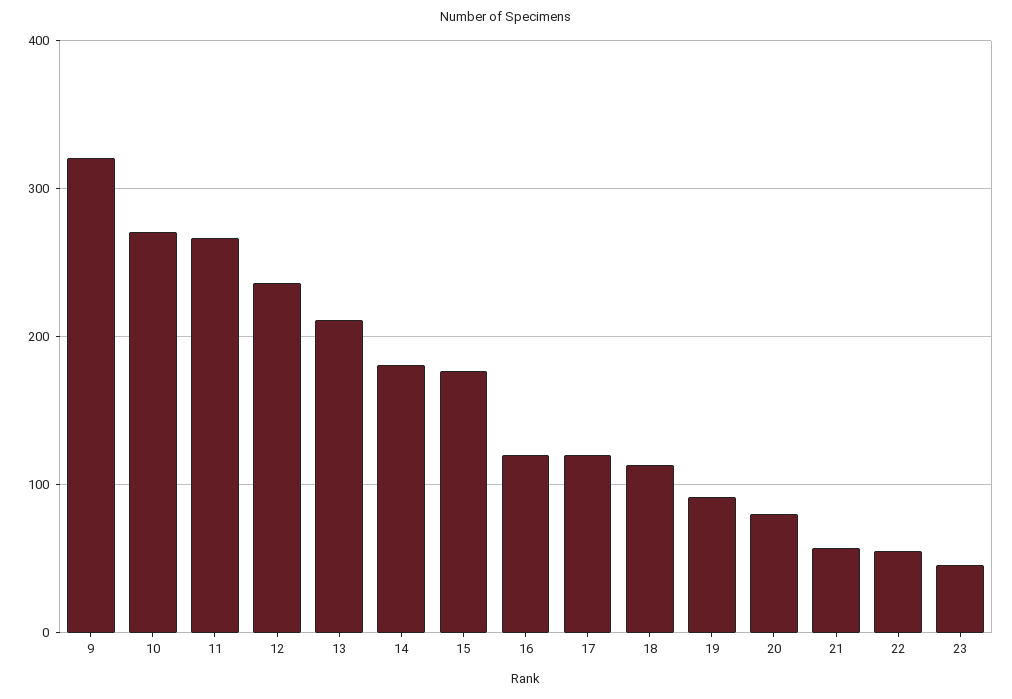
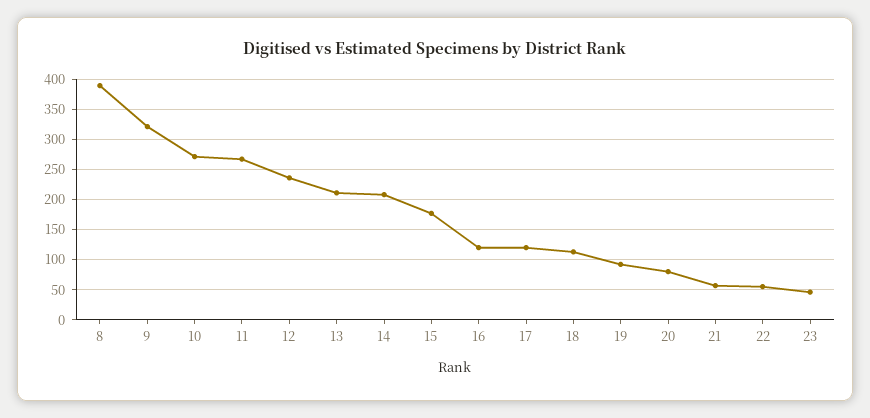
14: 180 -> 210
8: none -> 390

